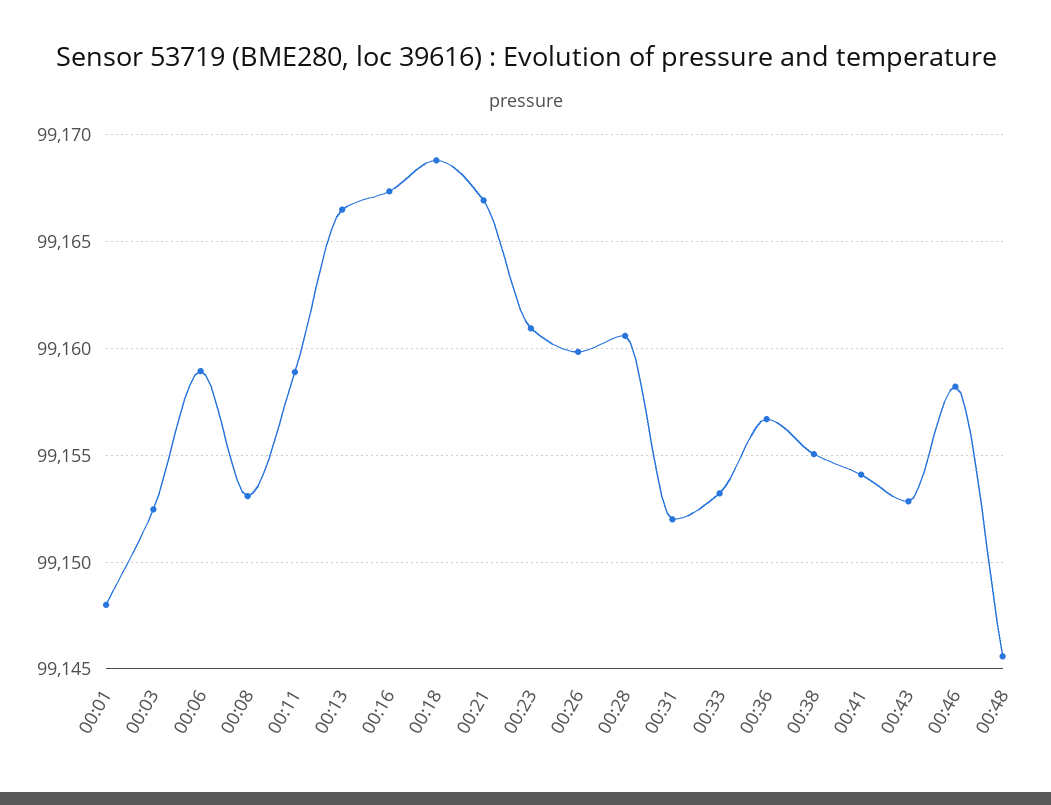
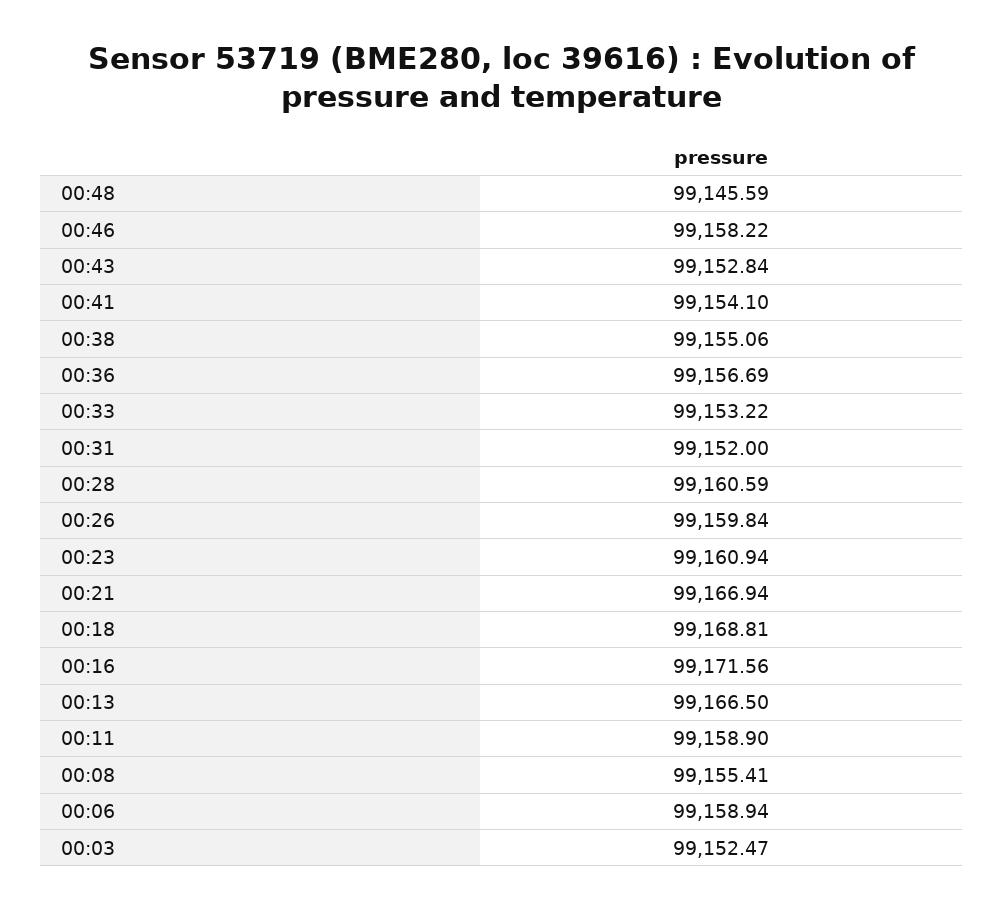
00:01: 99148 -> none
00:08: 99153 -> 99155.41
00:16: 99167.5 -> 99171.56

